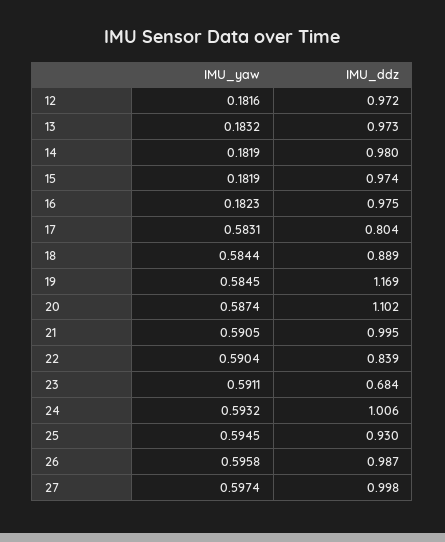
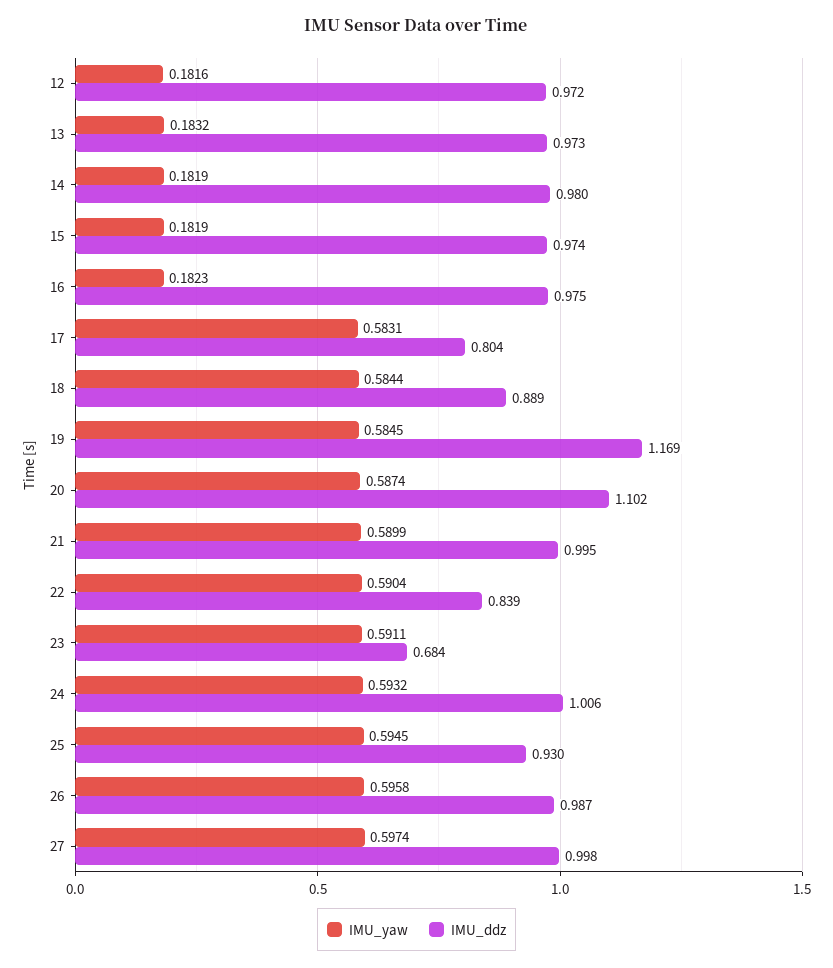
IMU_yaw, 21: 0.5905 -> 0.5899

